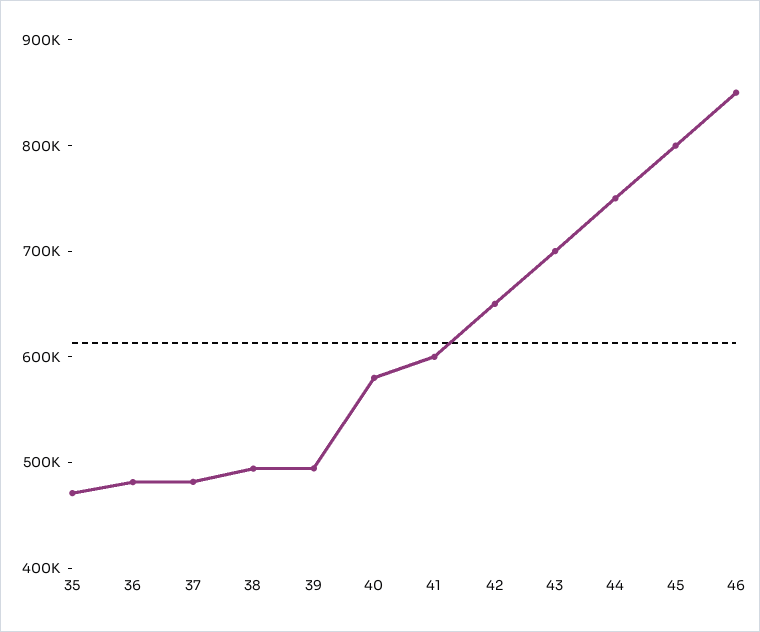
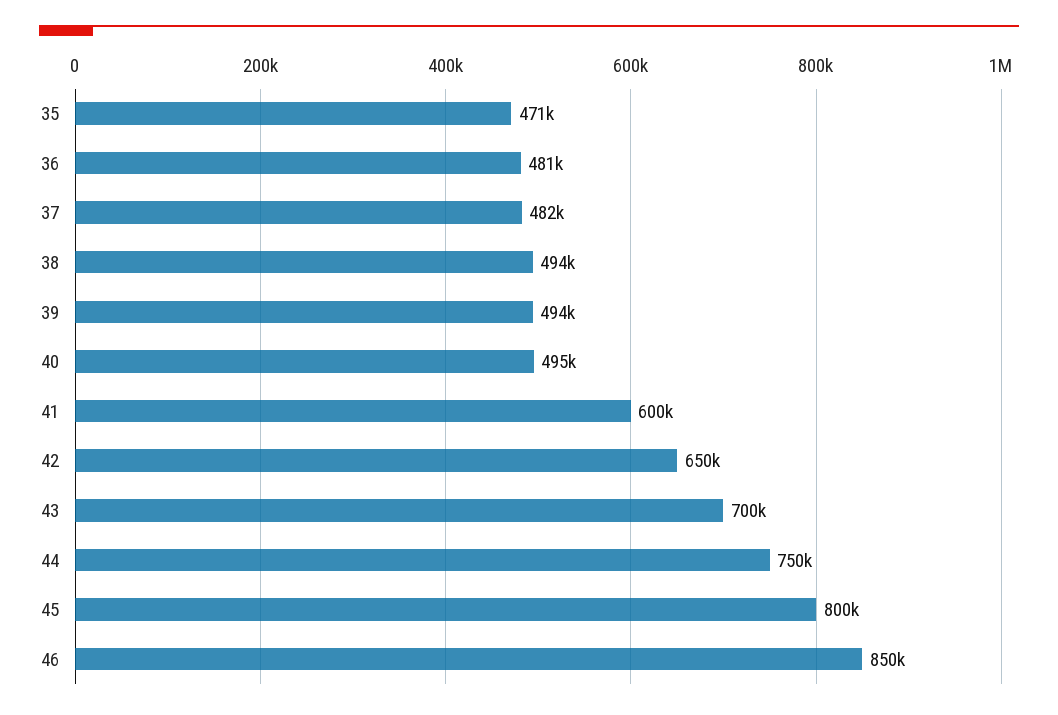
40: 580000 -> 495000

